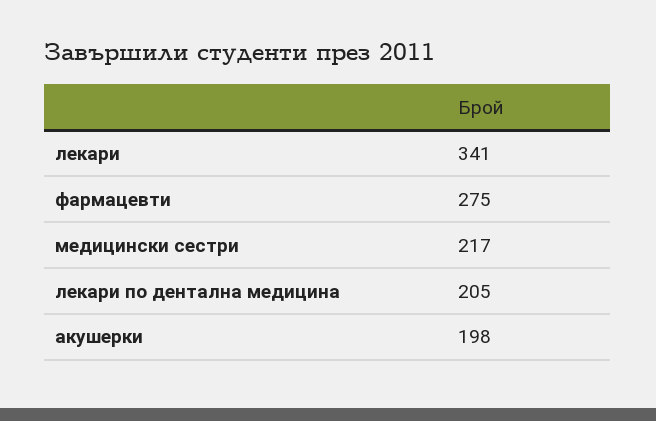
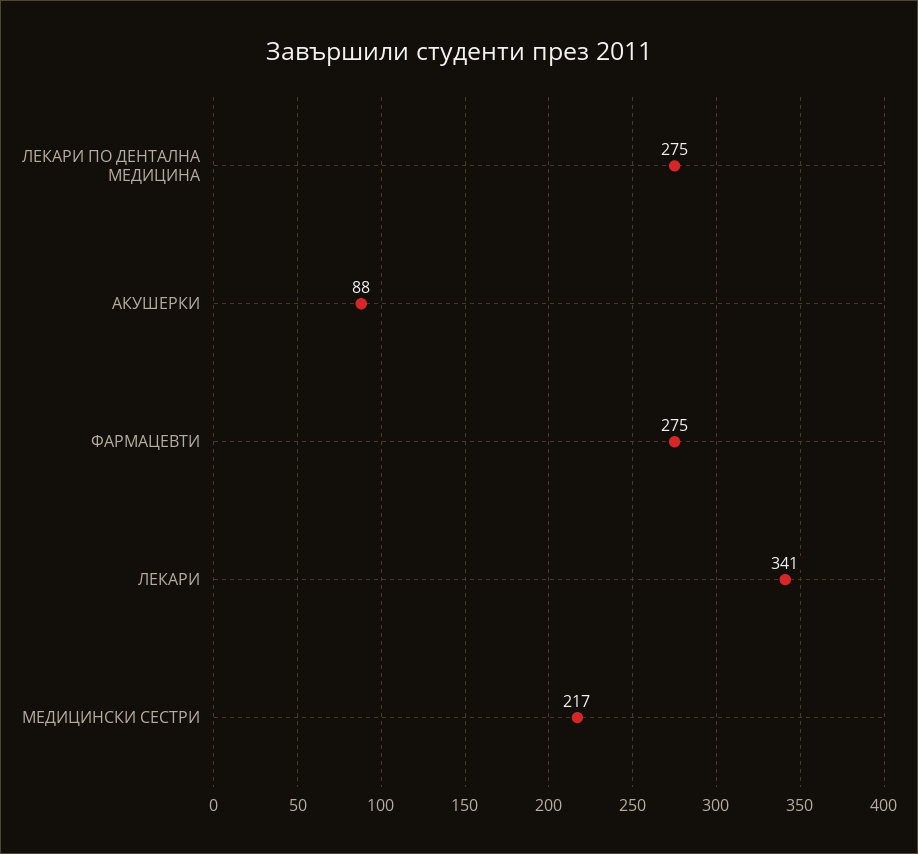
лекари по дентална медицина: 205 -> 275
акушерки: 198 -> 88

